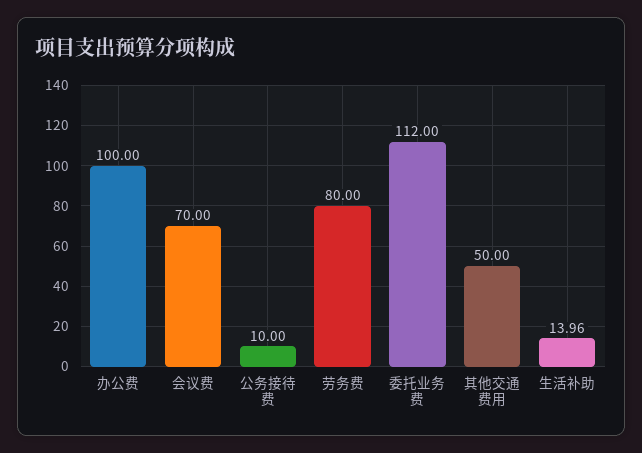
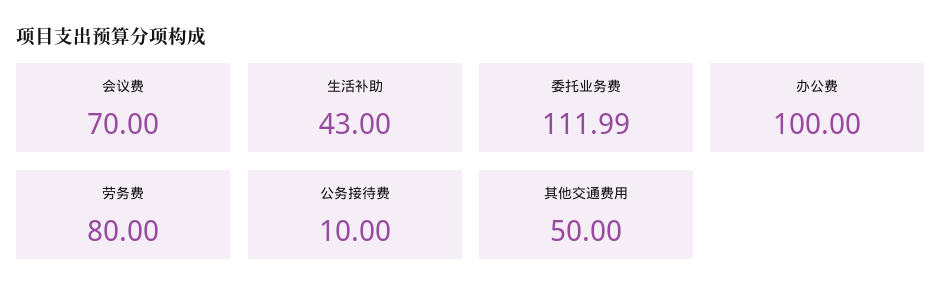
委托业务费: 112 -> 111.99
生活补助: 13.96 -> 43

